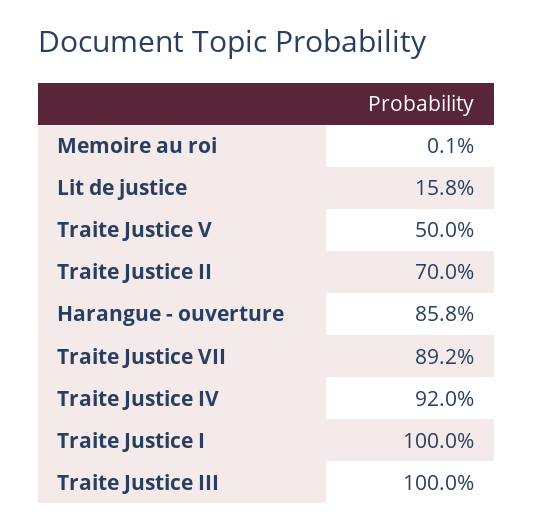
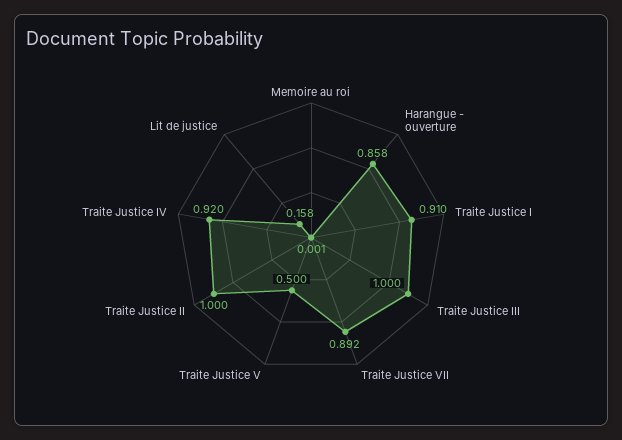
Traite Justice II: 0.7 -> 1
Traite Justice I: 1 -> 0.91

